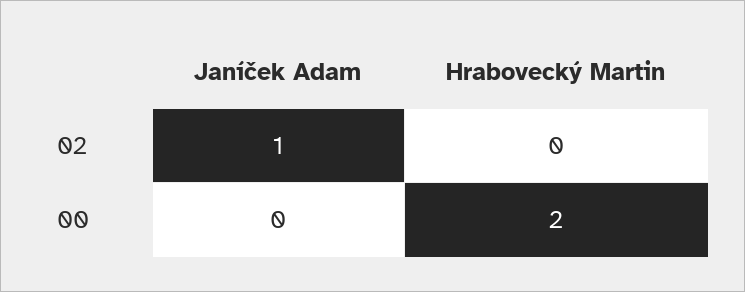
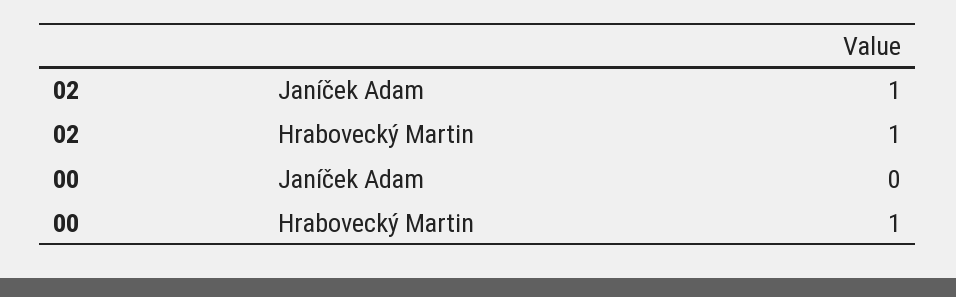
Hrabovecký Martin, 02: 0 -> 1
Hrabovecký Martin, 00: 2 -> 1

